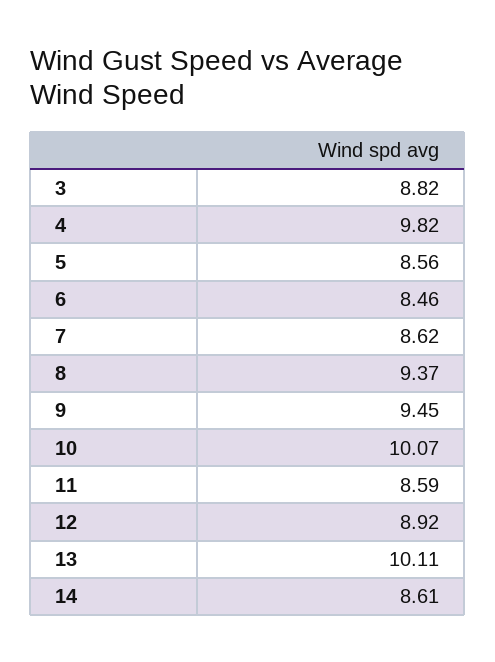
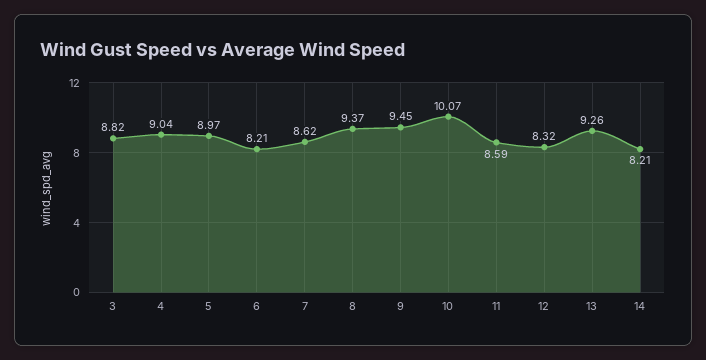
4: 9.82 -> 9.04
5: 8.56 -> 8.97
6: 8.46 -> 8.21
12: 8.92 -> 8.32
13: 10.11 -> 9.26
14: 8.61 -> 8.21

